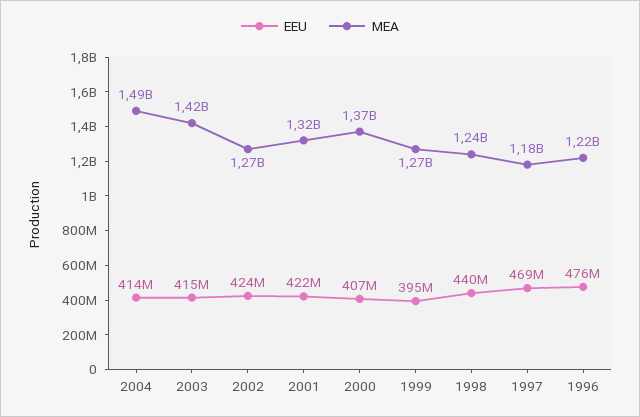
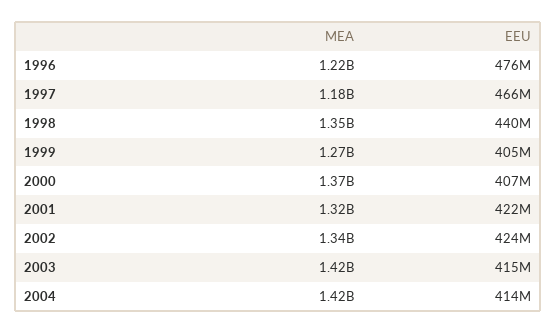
MEA, 2004: 1490000000 -> 1420000000
MEA, 2002: 1270000000 -> 1340000000
EEU, 1999: 395000000 -> 405000000
MEA, 1998: 1240000000 -> 1350000000
EEU, 1997: 469000000 -> 466000000

